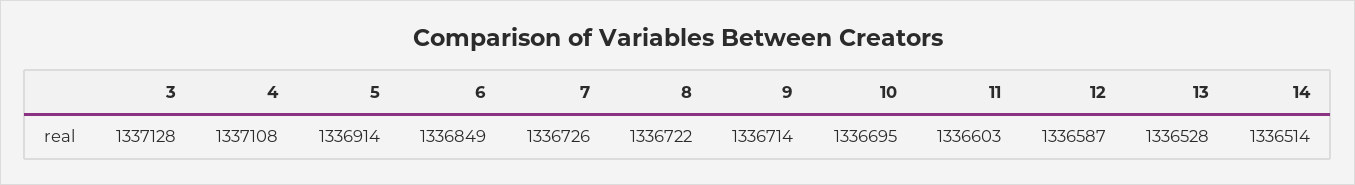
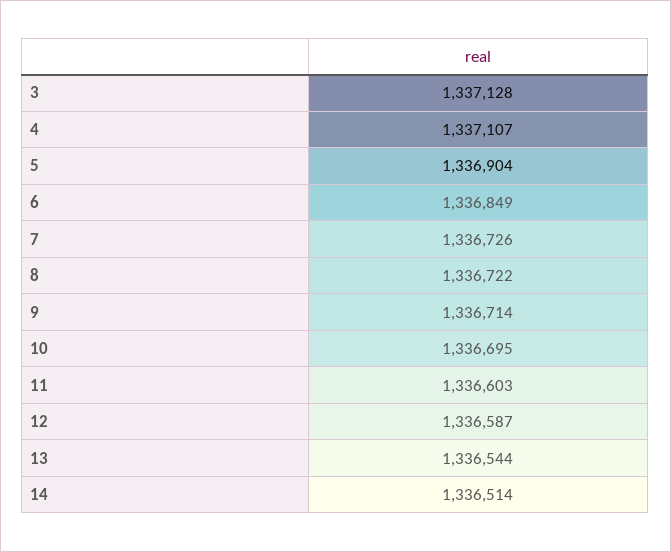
4: 1337108 -> 1337107
5: 1336914 -> 1336904
13: 1336528 -> 1336544

